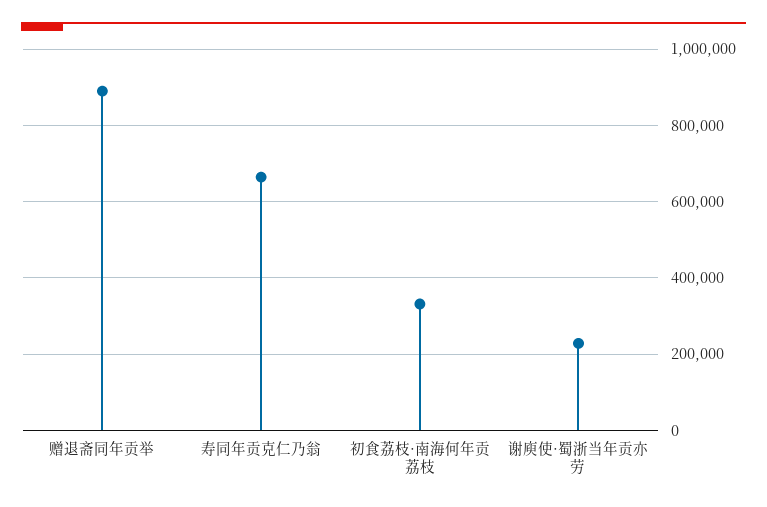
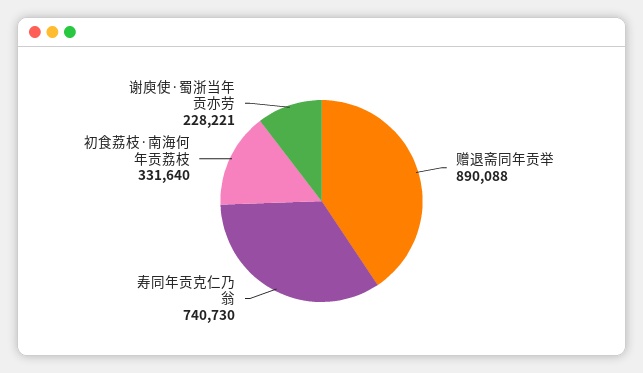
寿同年贡克仁乃翁: 660000 -> 740730

